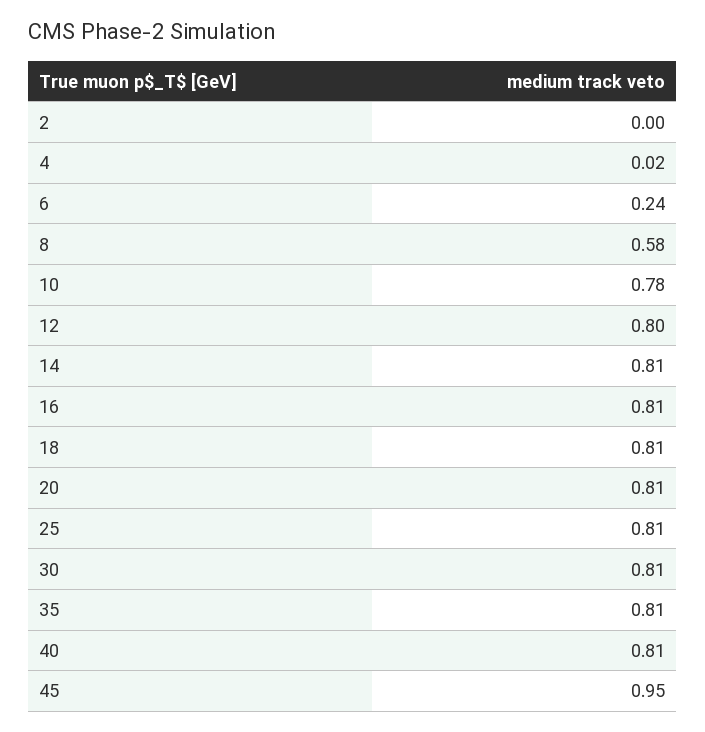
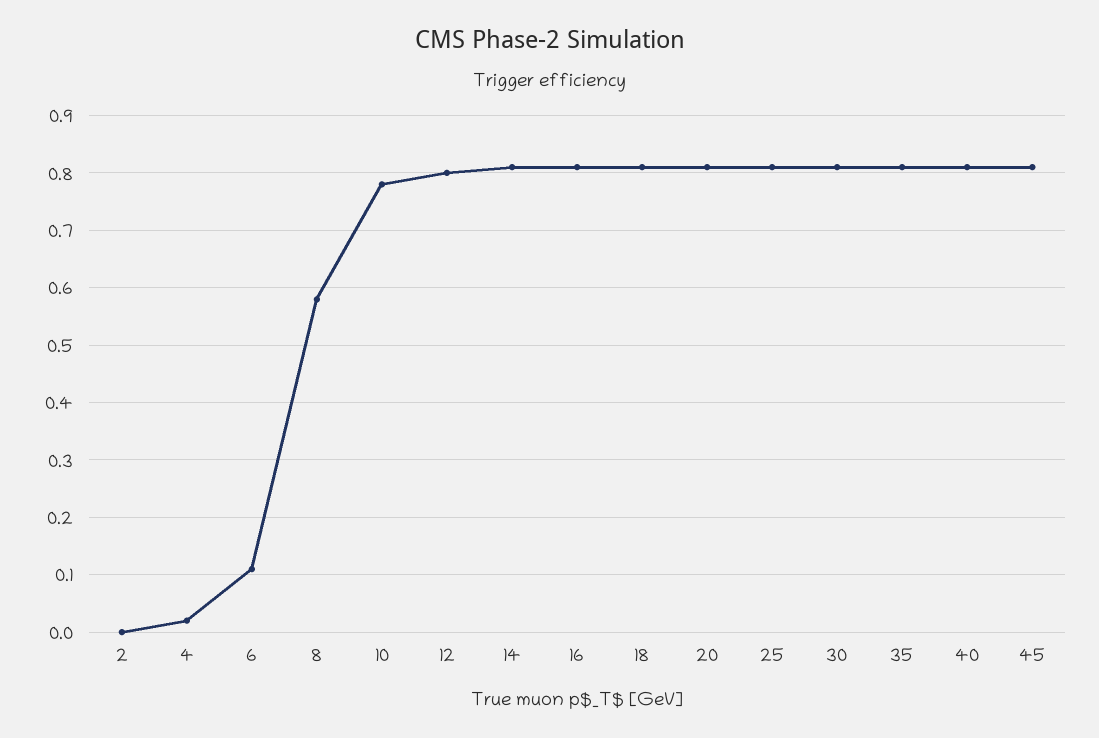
6: 0.24 -> 0.1
45: 0.95 -> 0.8

